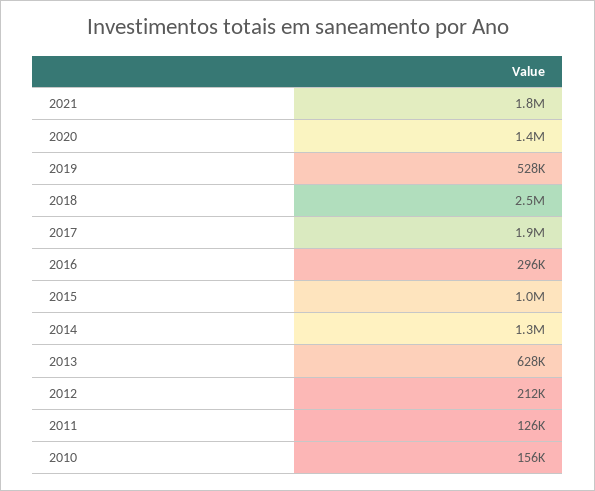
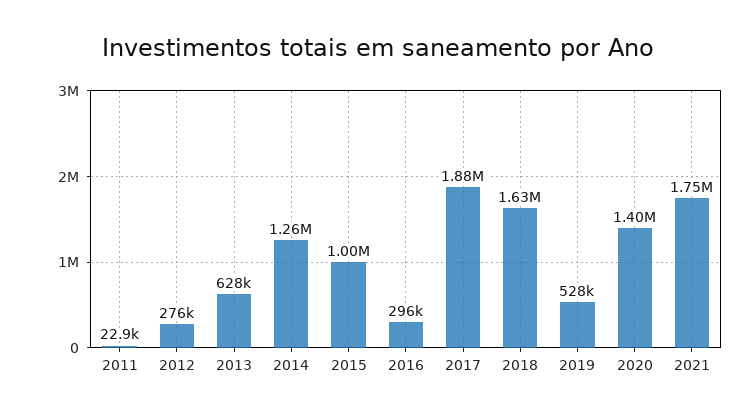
2018: 2500000 -> 1630000
2012: 212000 -> 276000
2011: 126000 -> 22900
2010: 156000 -> none

